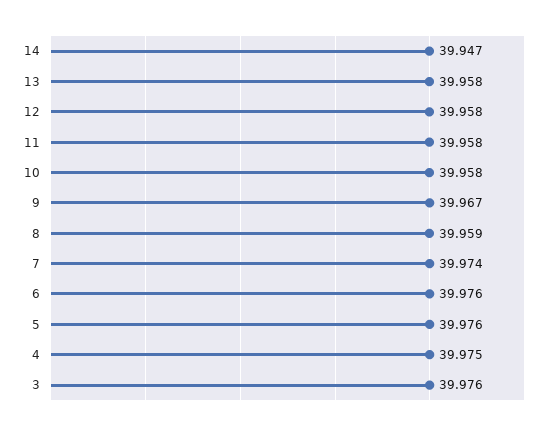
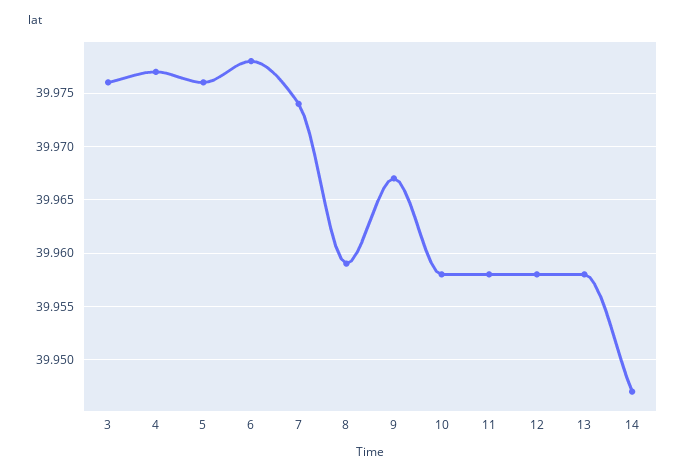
6: 39.976 -> 39.978
4: 39.975 -> 39.977

